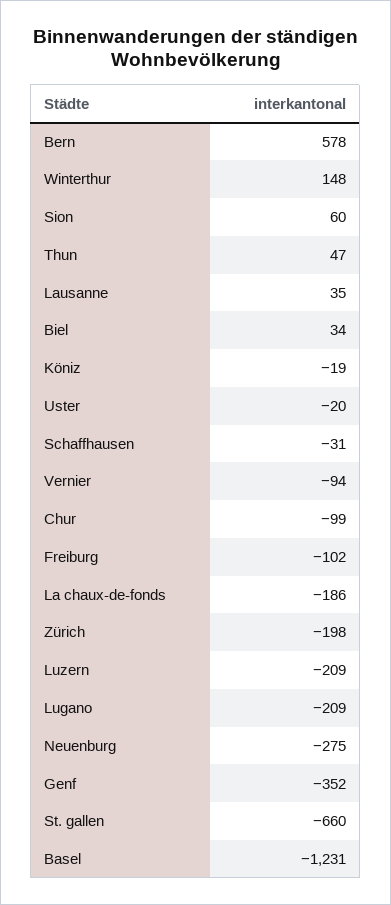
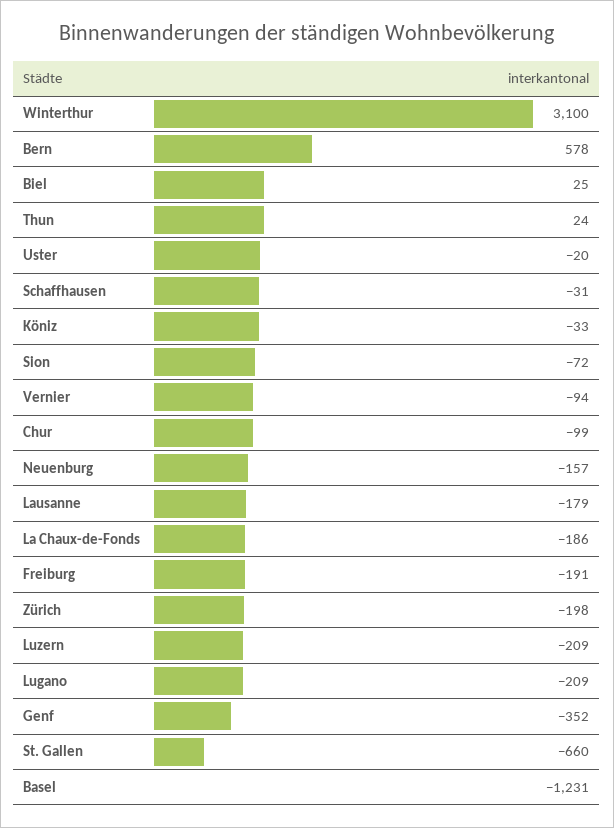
Winterthur: 148 -> 3100
Sion: 60 -> -72
Thun: 47 -> 24
Lausanne: 35 -> -179
Biel: 34 -> 25
Köniz: -19 -> -33
Freiburg: -102 -> -191
Neuenburg: -275 -> -157

